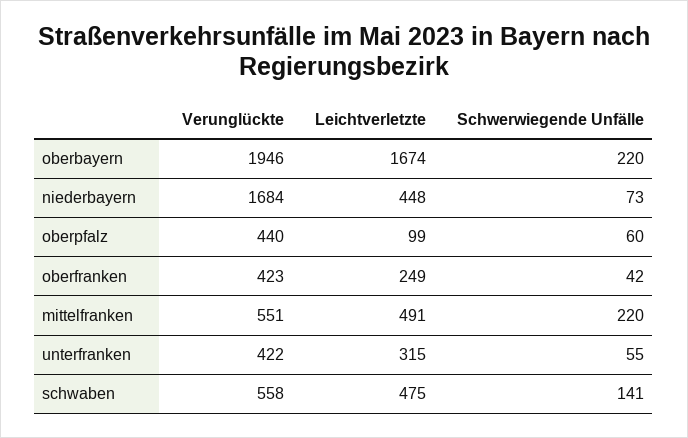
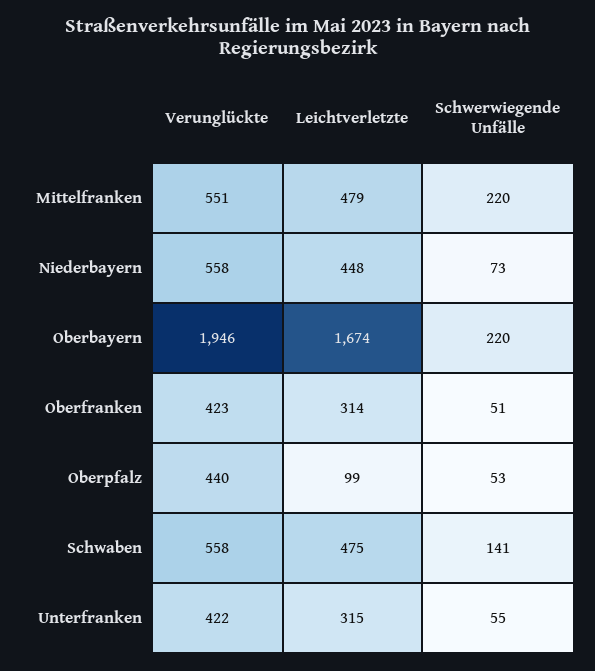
Verunglückte, niederbayern: 1684 -> 558
Schwerwiegende Unfälle, oberpfalz: 60 -> 53
Leichtverletzte, oberfranken: 249 -> 314
Schwerwiegende Unfälle, oberfranken: 42 -> 51
Leichtverletzte, mittelfranken: 491 -> 479

